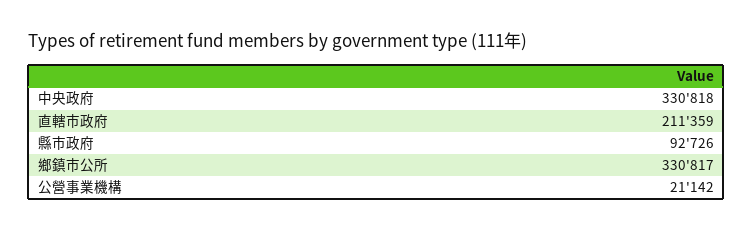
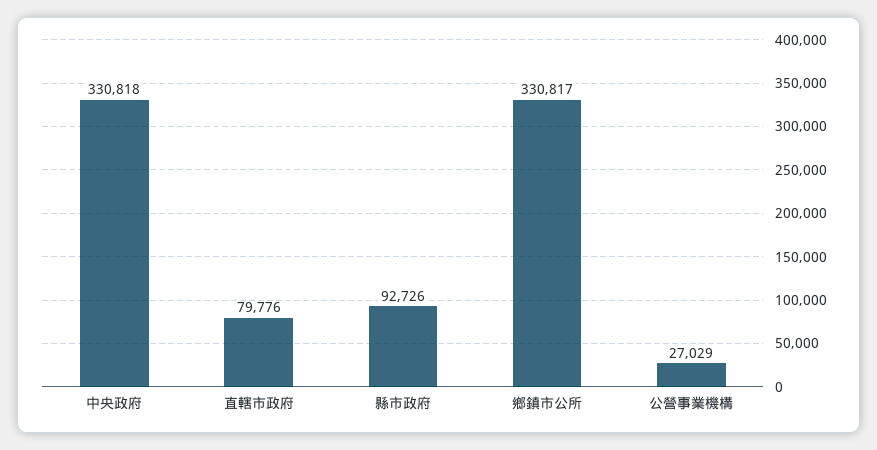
直轄市政府: 211359 -> 79776
公營事業機構: 21142 -> 27029

